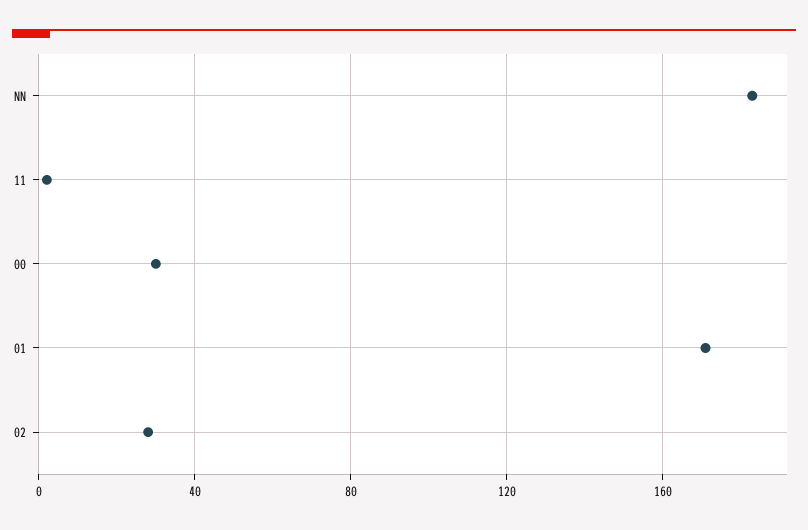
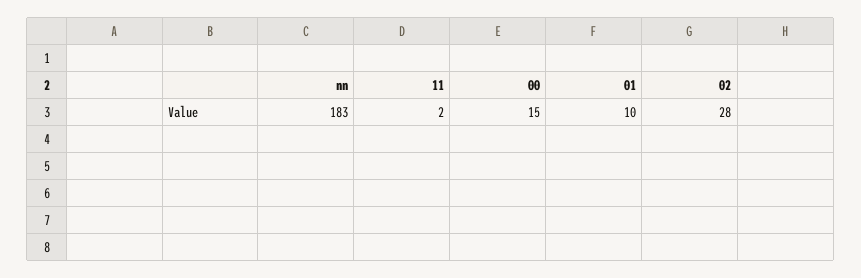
00: 30 -> 15
01: 170 -> 10

